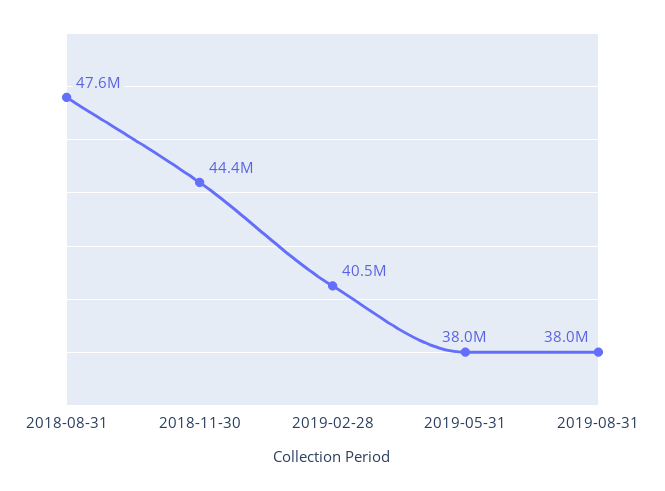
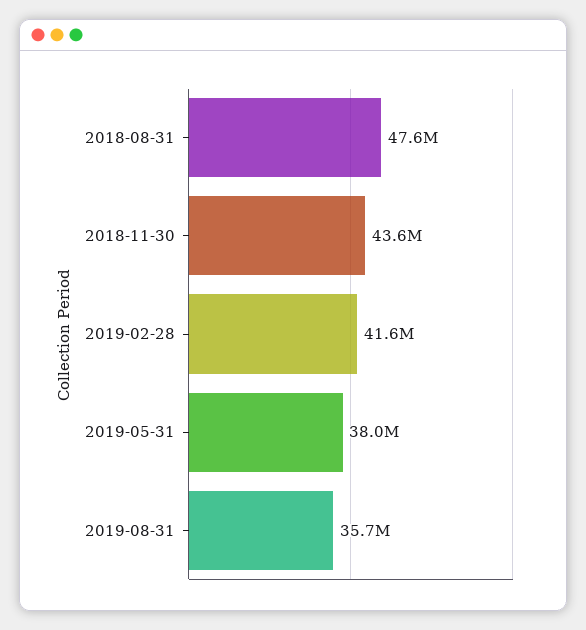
2018-11-30: 44400000 -> 43600000
2019-02-28: 40500000 -> 41600000
2019-08-31: 38000000 -> 35700000

